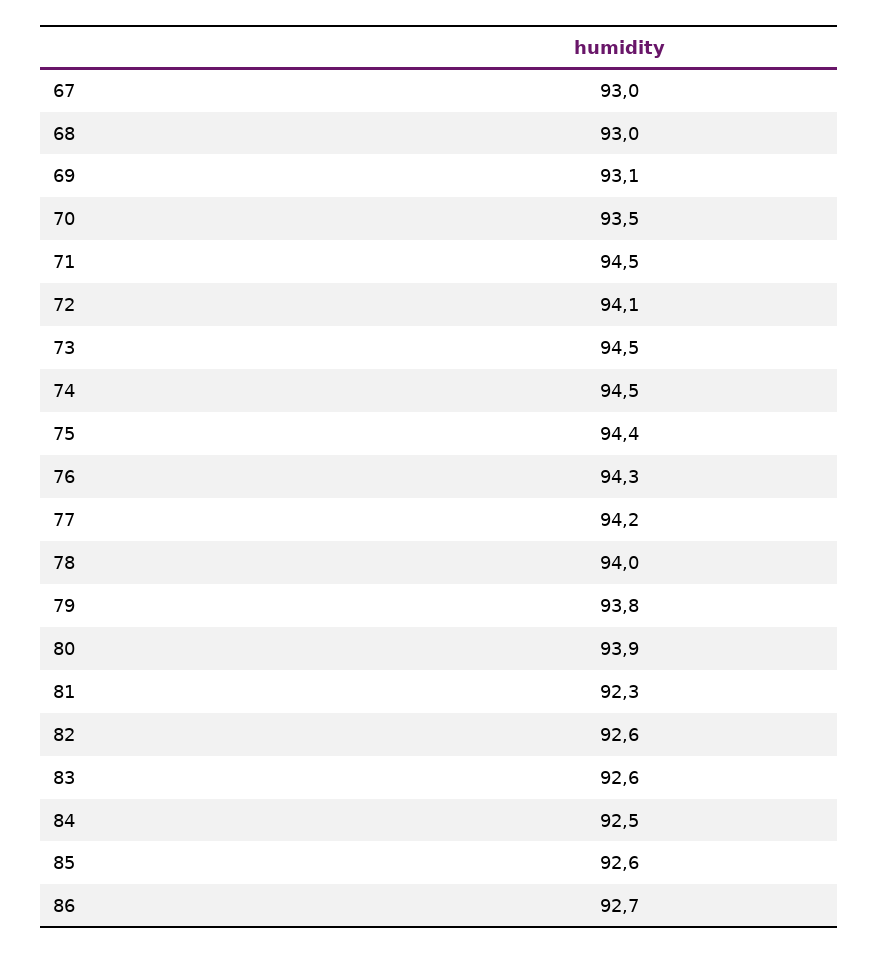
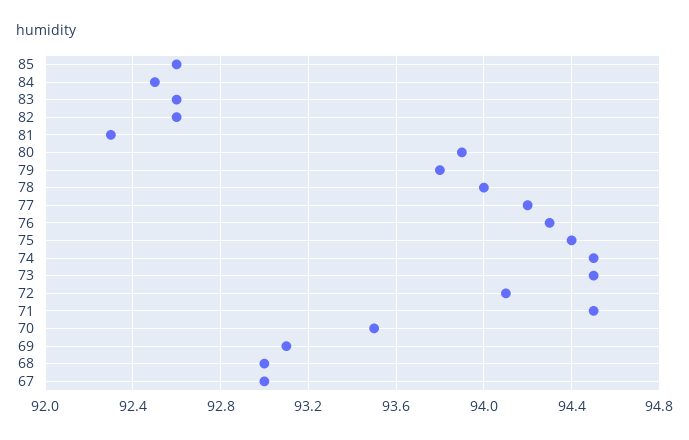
86: 92.7 -> none

